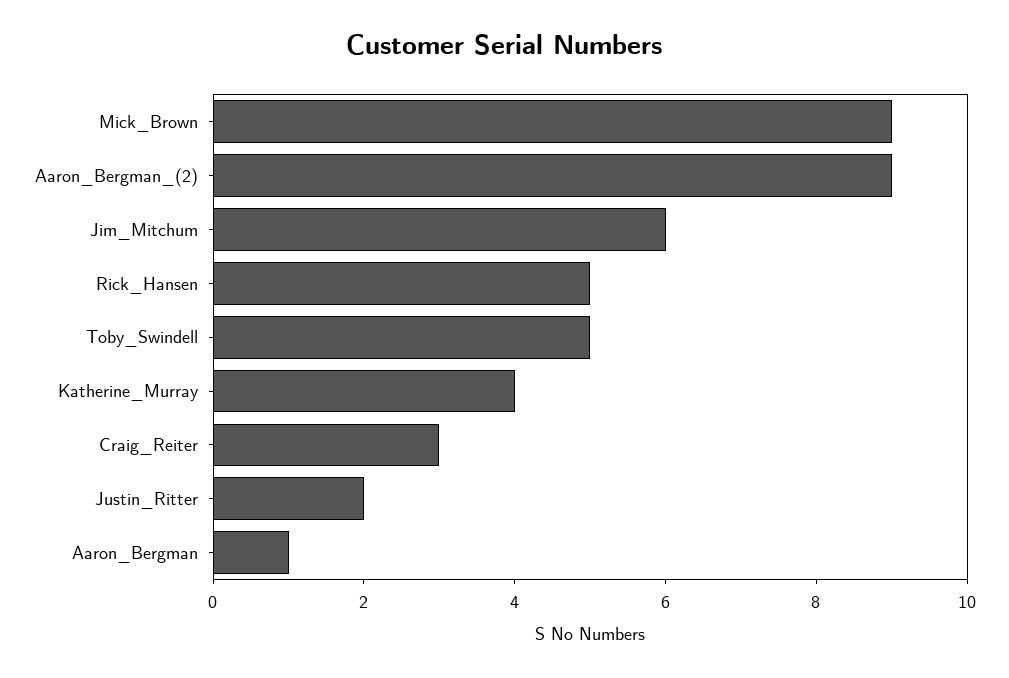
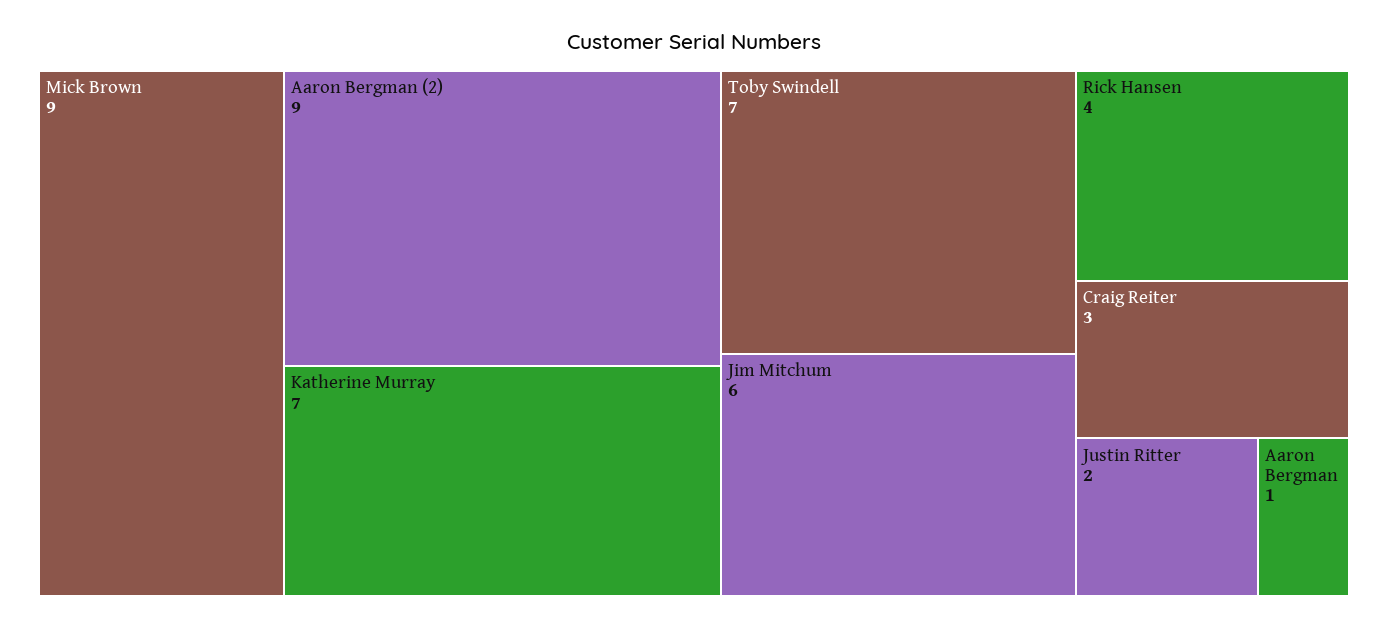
Rick_Hansen: 5 -> 4
Toby_Swindell: 5 -> 7
Katherine_Murray: 4 -> 7

